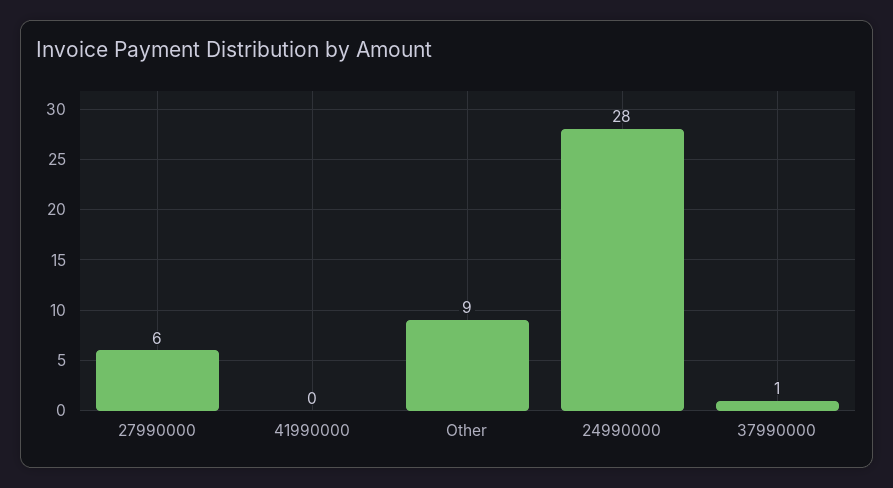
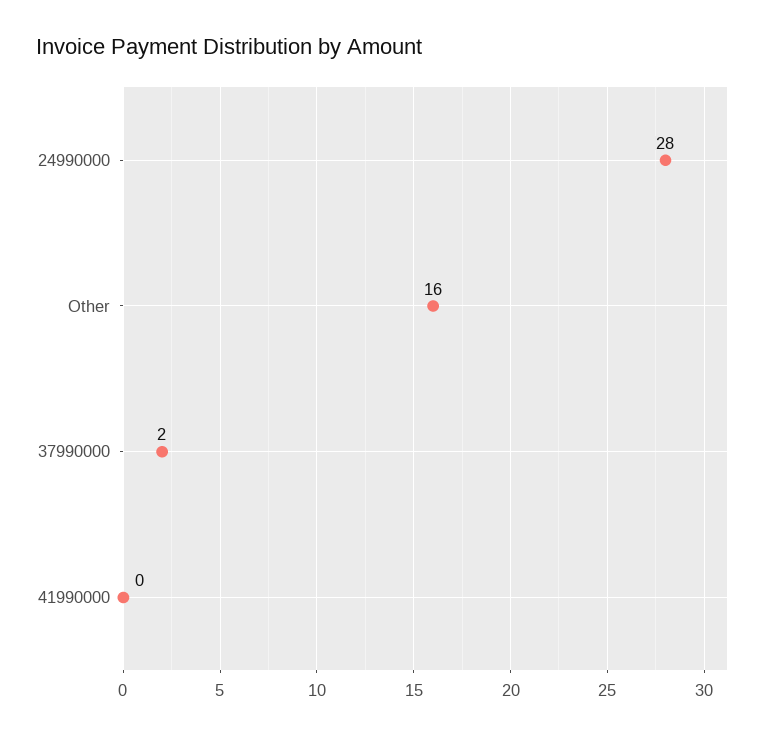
27990000: 6 -> none
Other: 9 -> 16
37990000: 1 -> 2

